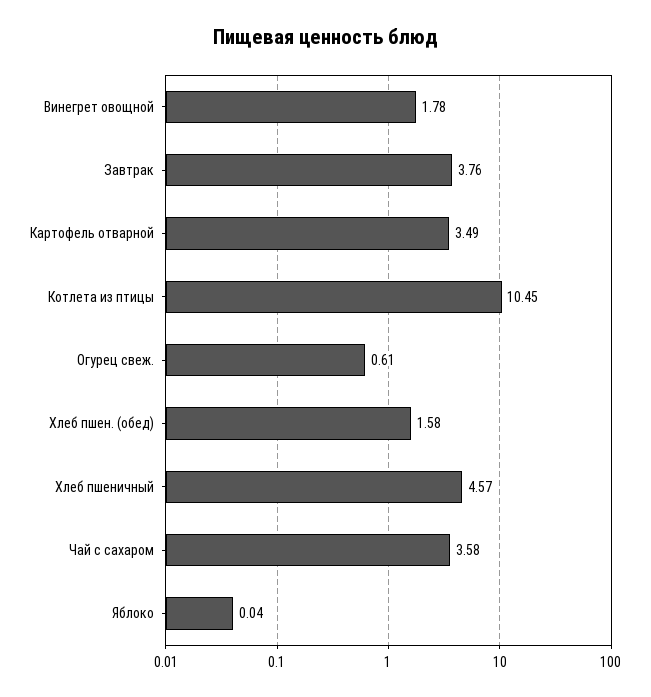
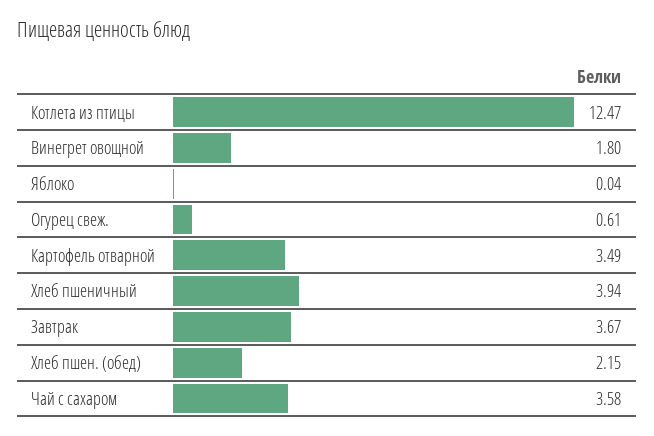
Винегрет овощной: 1.78 -> 1.8
Завтрак: 3.76 -> 3.67
Котлета из птицы: 10.45 -> 12.47
Хлеб пшен. (обед): 1.58 -> 2.15
Хлеб пшеничный: 4.57 -> 3.94

